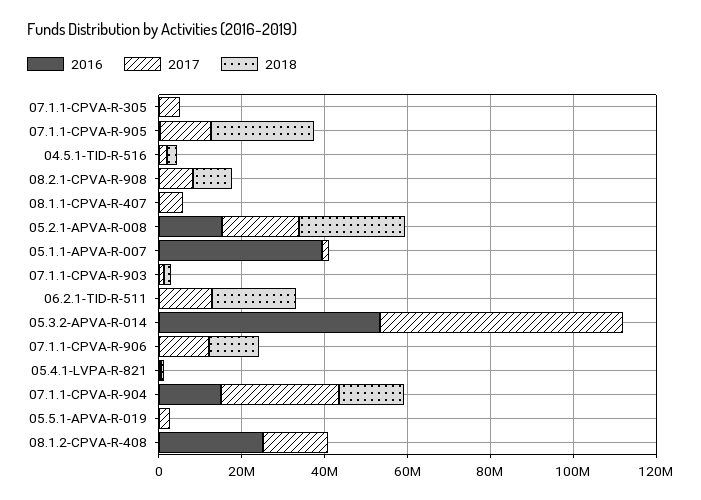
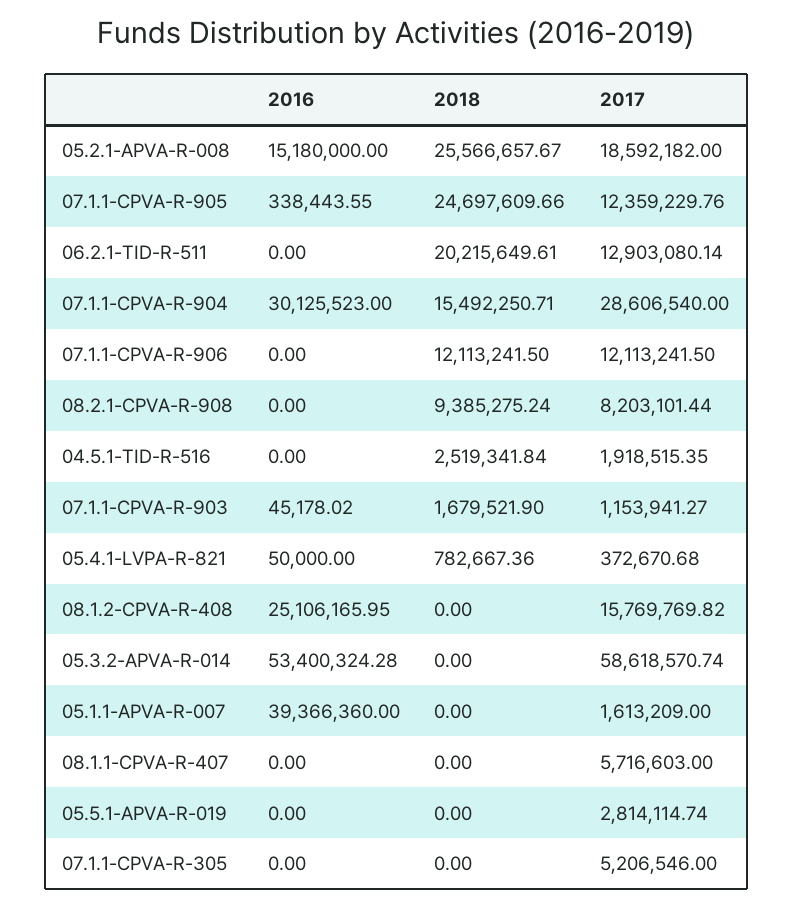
2016, 07.1.1-CPVA-R-904: 15000000 -> 30125523

